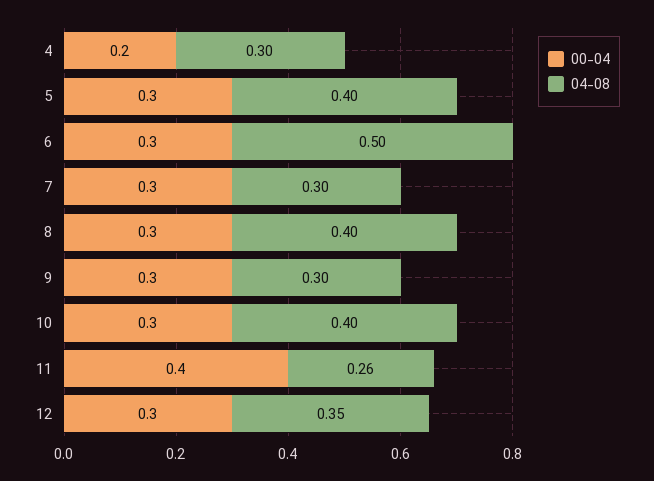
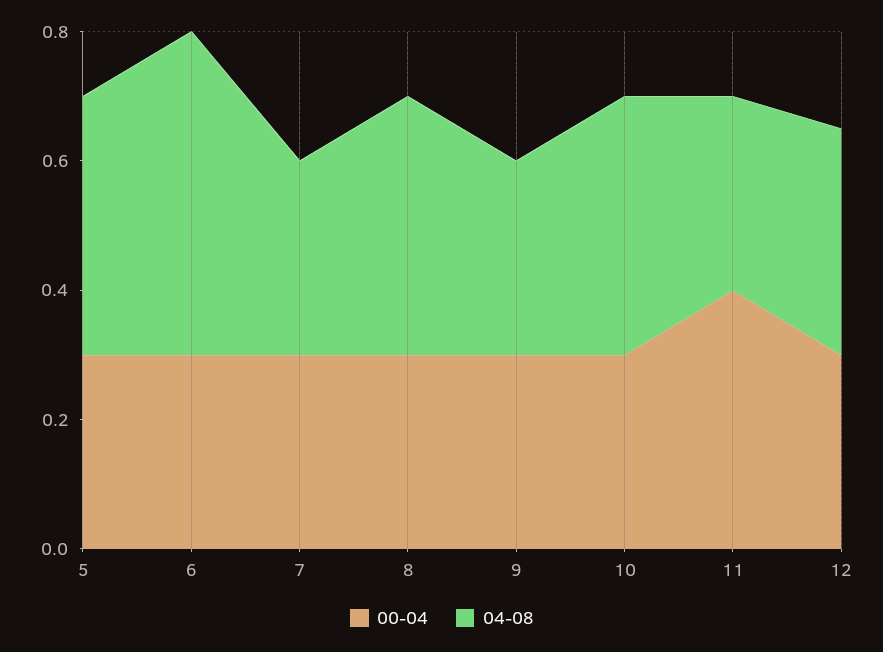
00-04, 4: 0.2 -> none
04-08, 4: 0.3 -> none
04-08, 11: 0.26 -> 0.3

